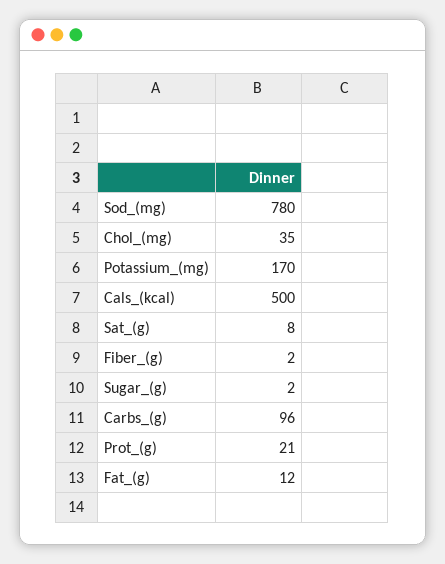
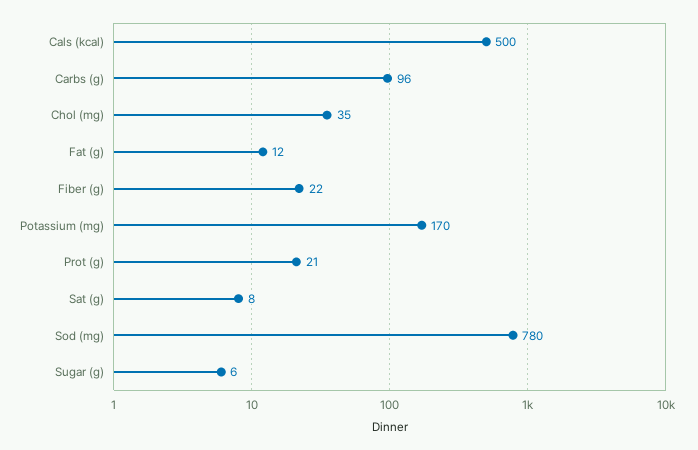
Fiber_(g): 2 -> 22
Sugar_(g): 2 -> 6

